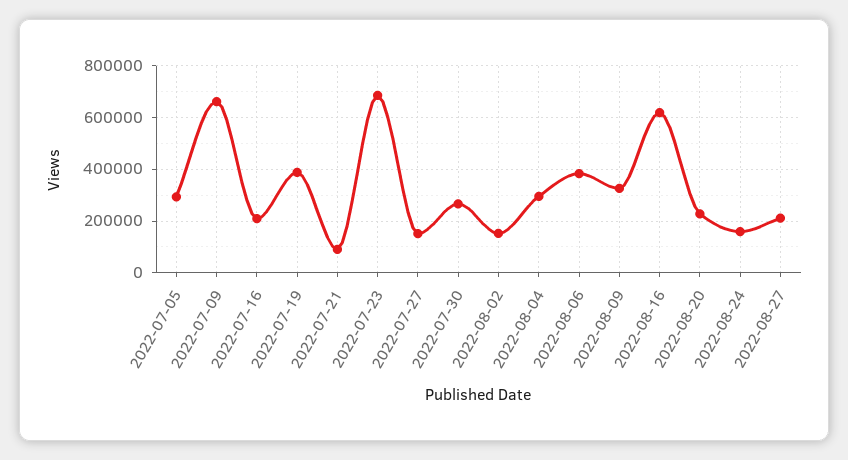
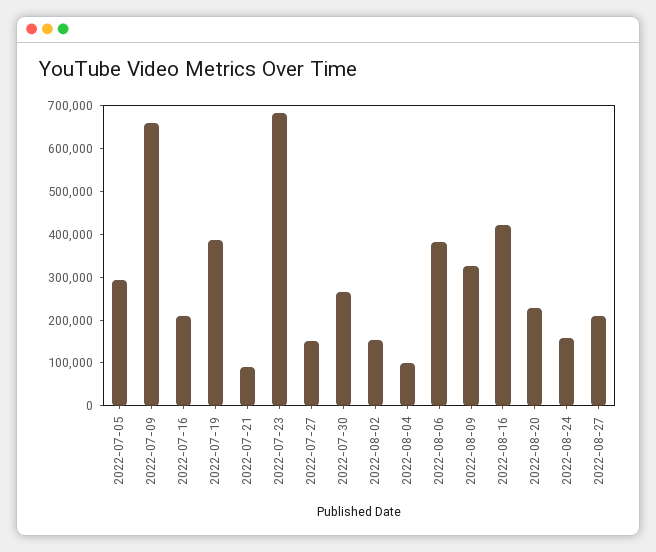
2022-08-04: 300000 -> 100000
2022-08-16: 625000 -> 420000

